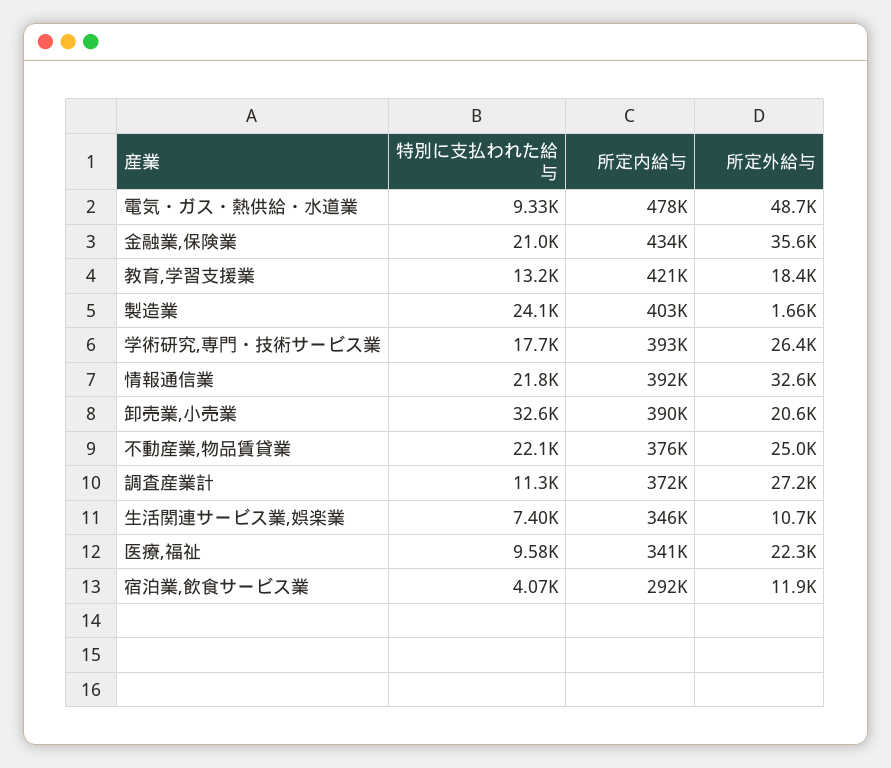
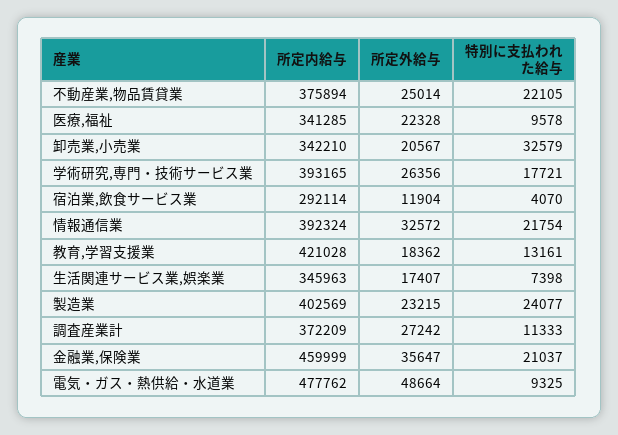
所定内給与, 金融業,保険業: 434000 -> 459999
所定外給与, 製造業: 1660 -> 23215
所定内給与, 卸売業,小売業: 390000 -> 342210
所定外給与, 生活関連サービス業,娯楽業: 10700 -> 17407

